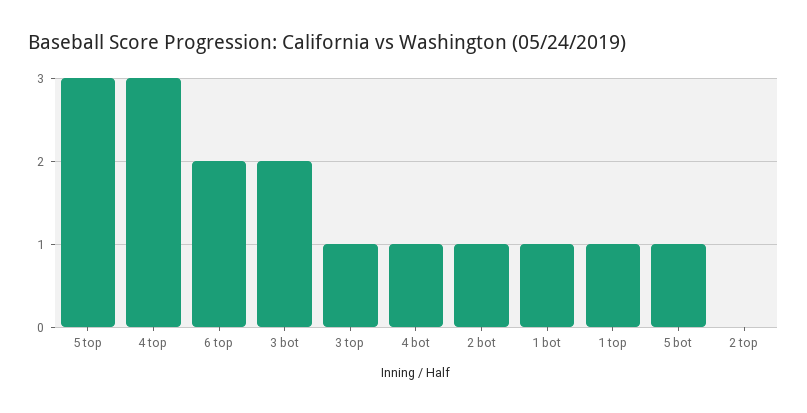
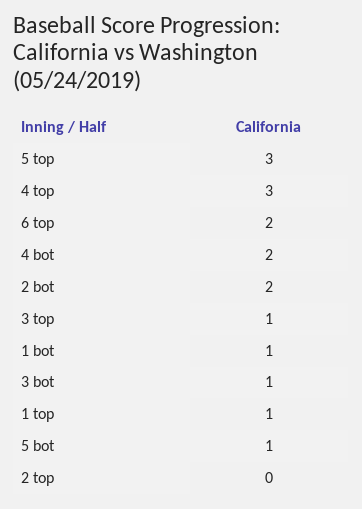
3 bot: 2 -> 1
4 bot: 1 -> 2
2 bot: 1 -> 2

